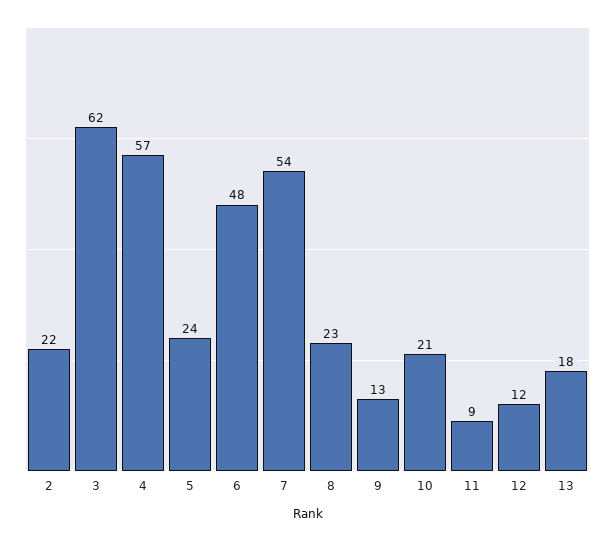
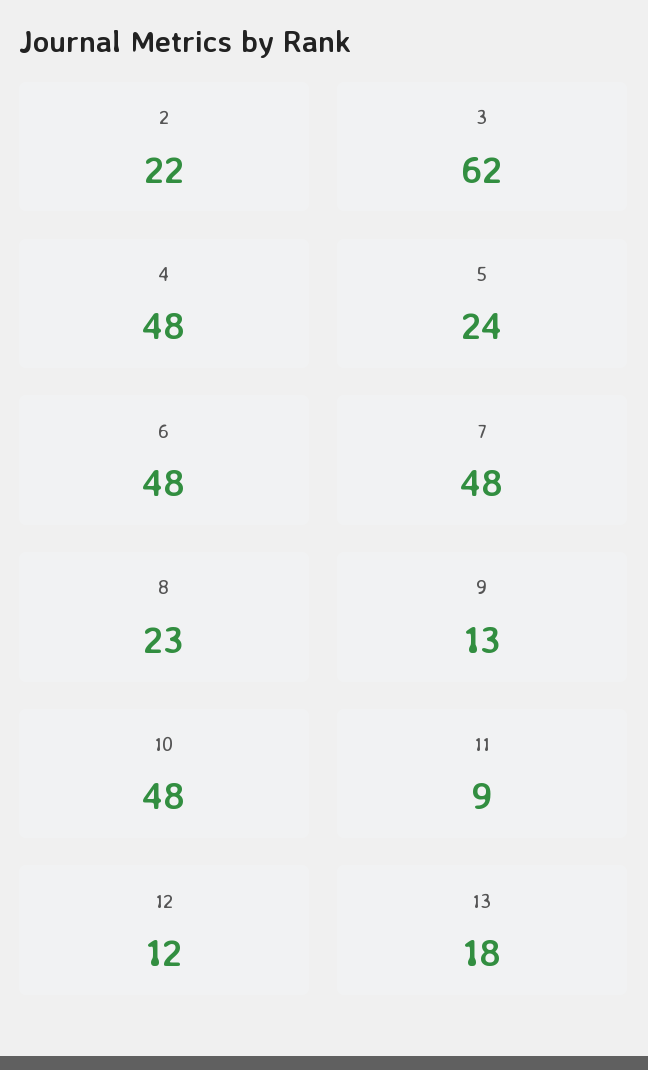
4: 57 -> 48
7: 54 -> 48
10: 21 -> 48

